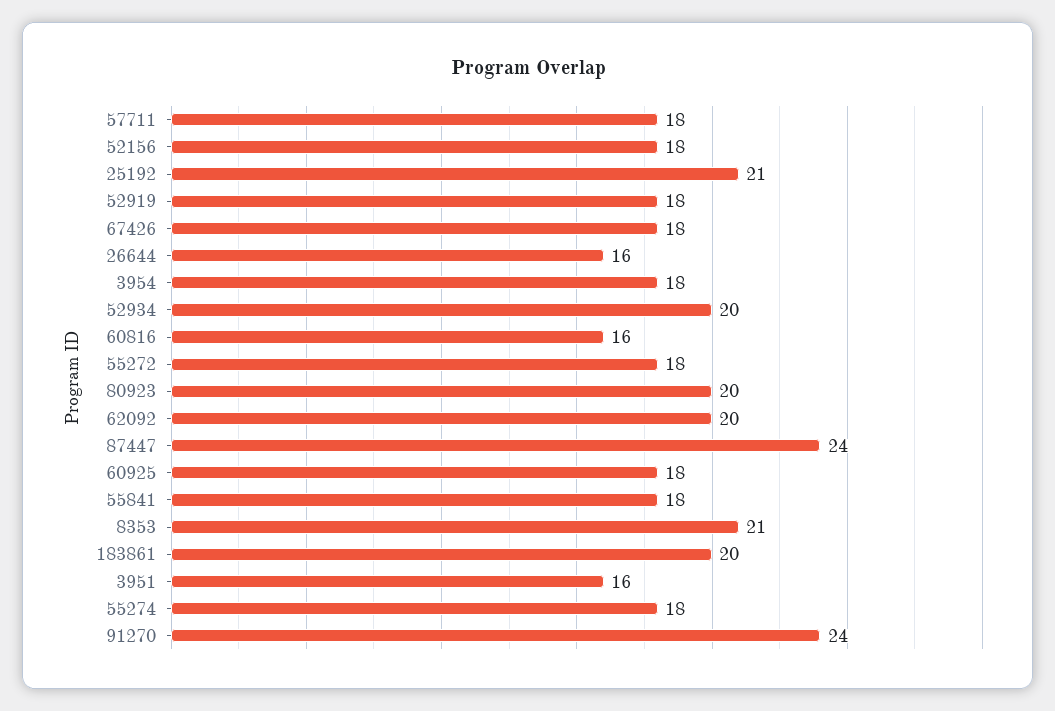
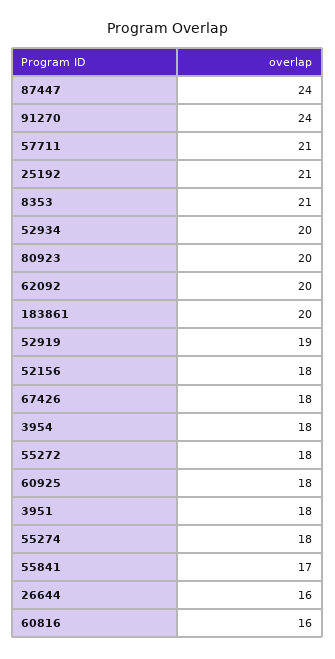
57711: 18 -> 21
52919: 18 -> 19
55841: 18 -> 17
3951: 16 -> 18

